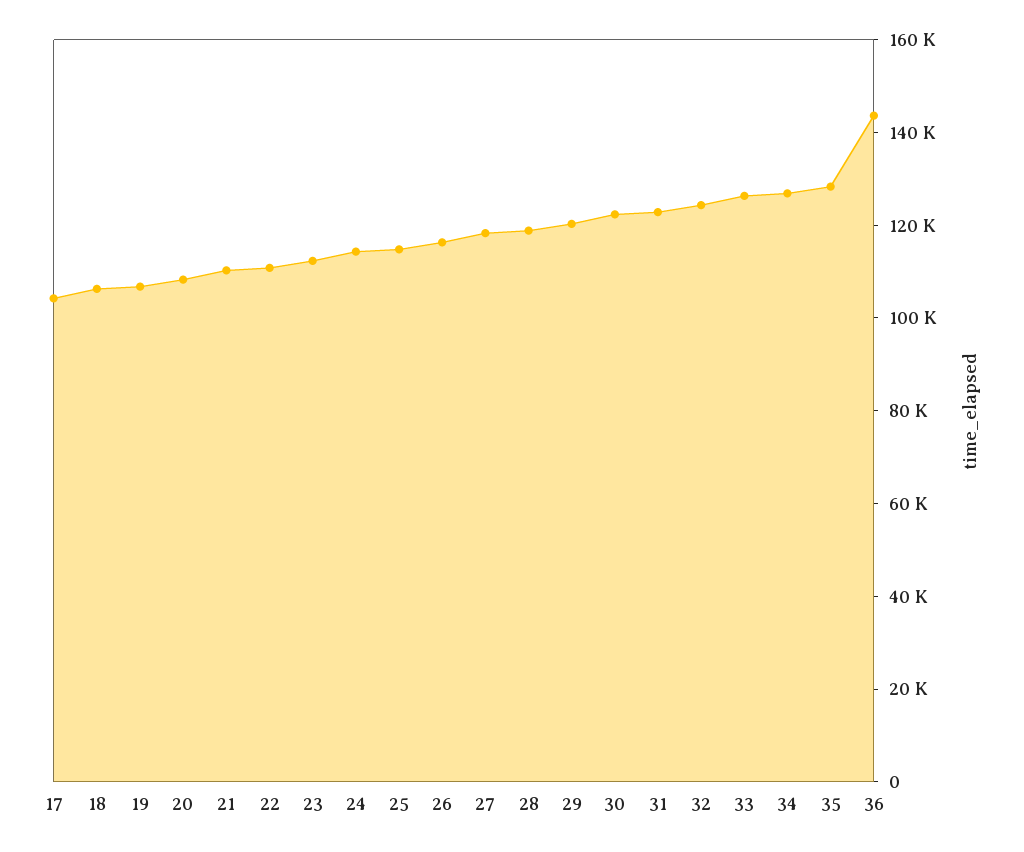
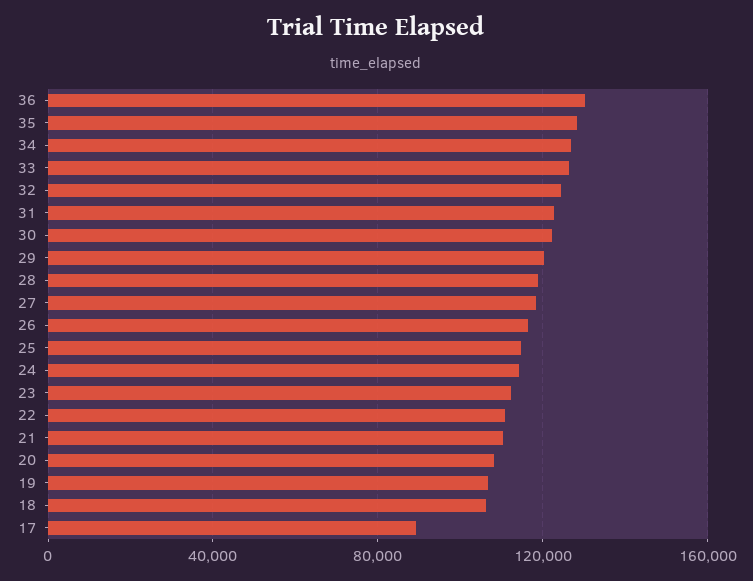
17: 105000 -> 90000
36: 145000 -> 130000

